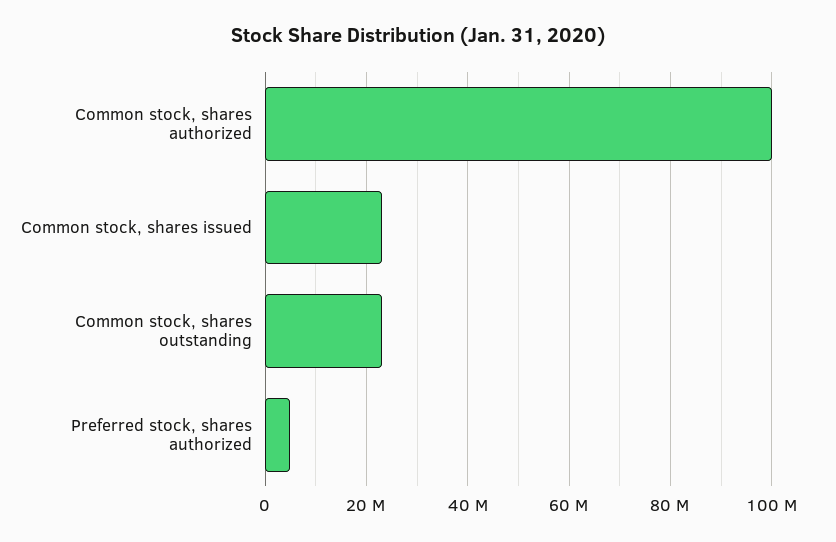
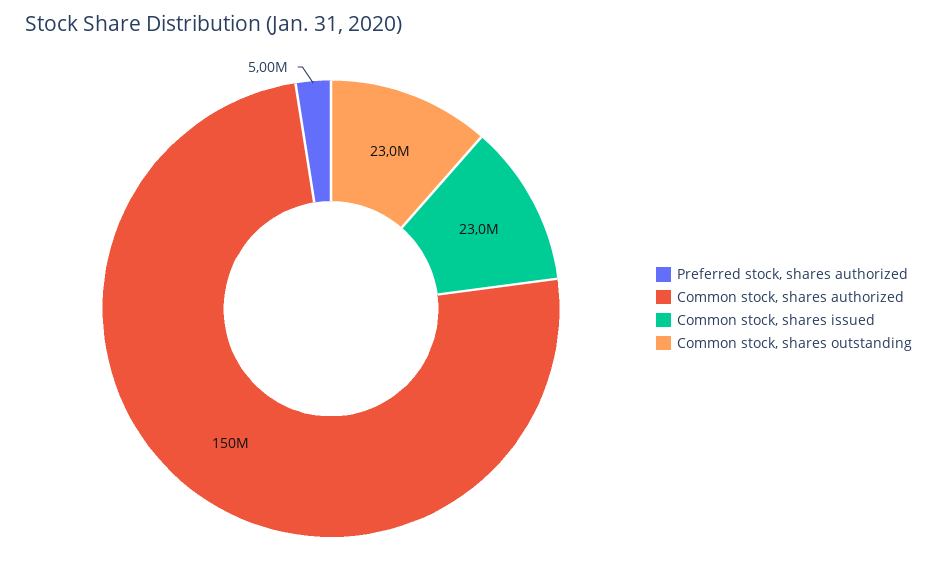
Common stock, shares authorized: 100000000 -> 150000000

